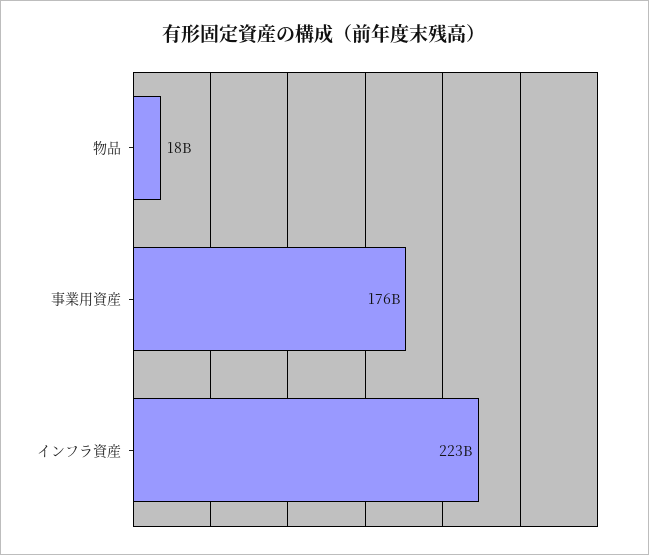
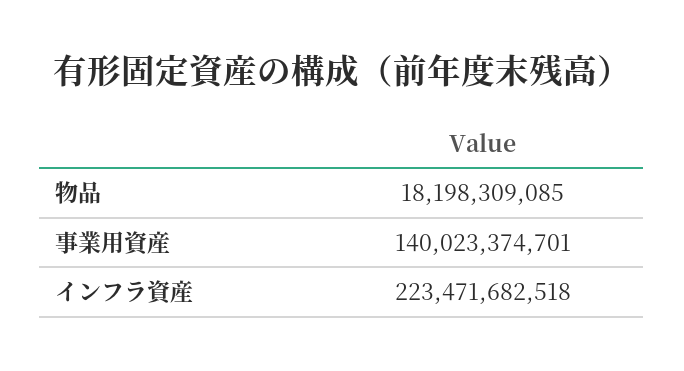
事業用資産: 176000000000 -> 140023374701

